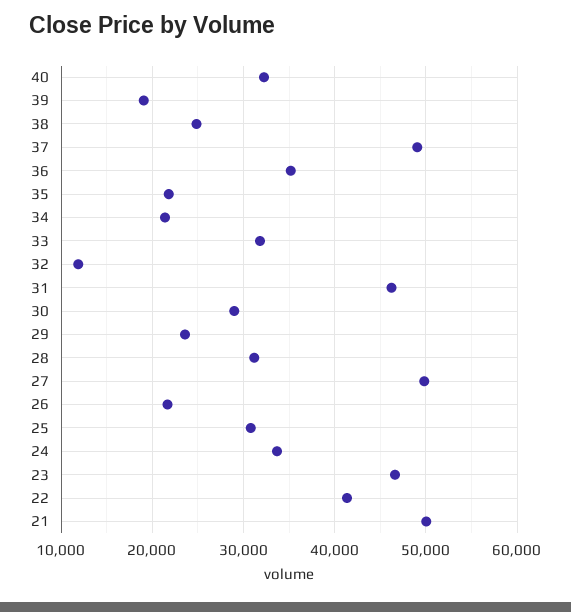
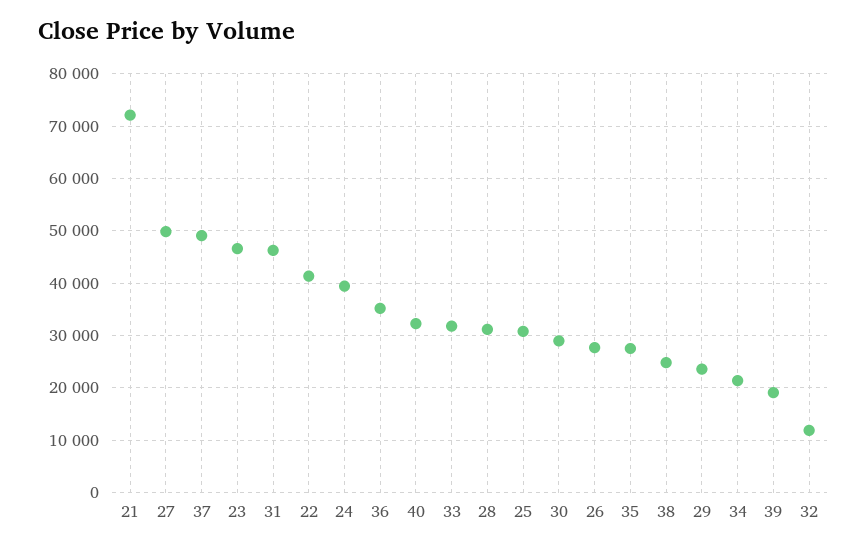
35: 22000 -> 28000
26: 22000 -> 28000
24: 34000 -> 40000
21: 50000 -> 72000

